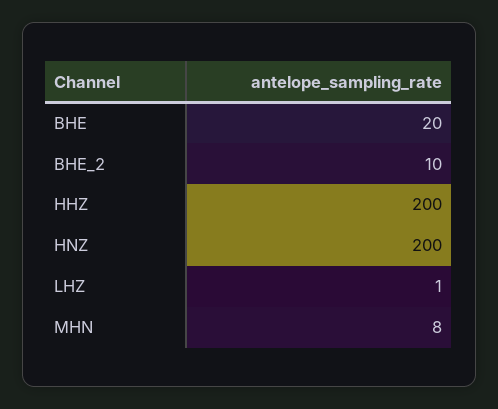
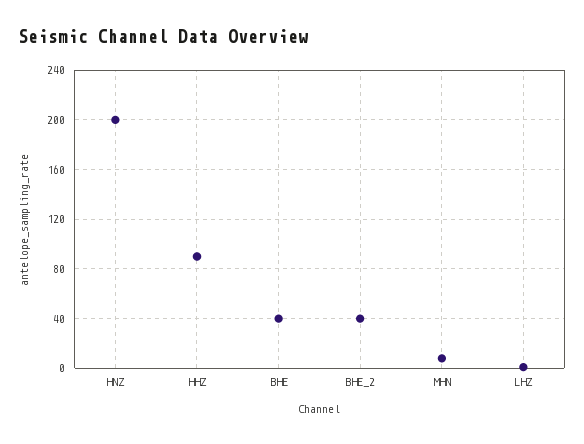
BHE: 20 -> 40
BHE_2: 10 -> 40
HHZ: 200 -> 90

